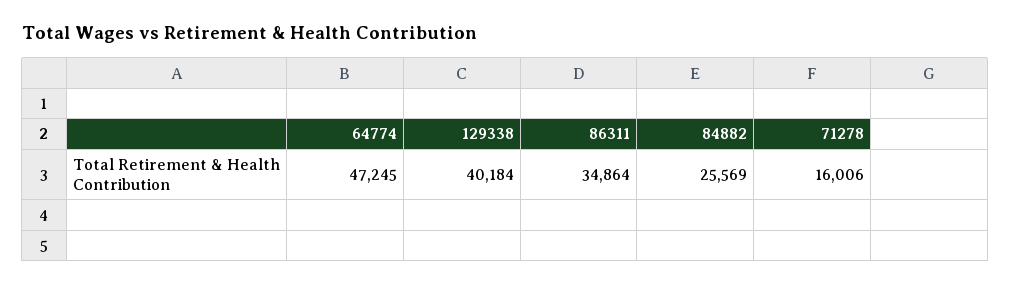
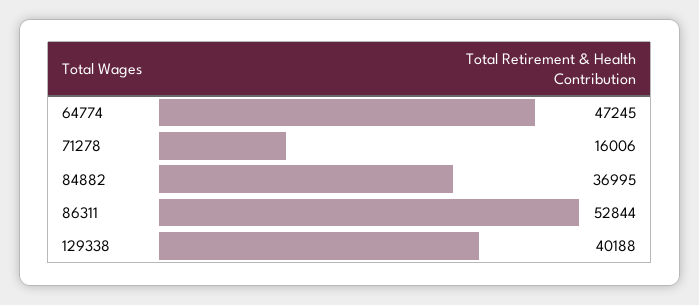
129338: 40184 -> 40188
86311: 34864 -> 52844
84882: 25569 -> 36995

